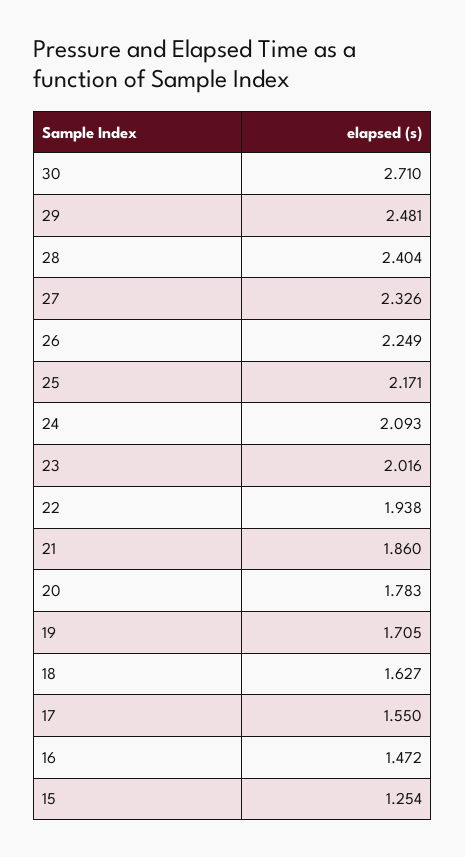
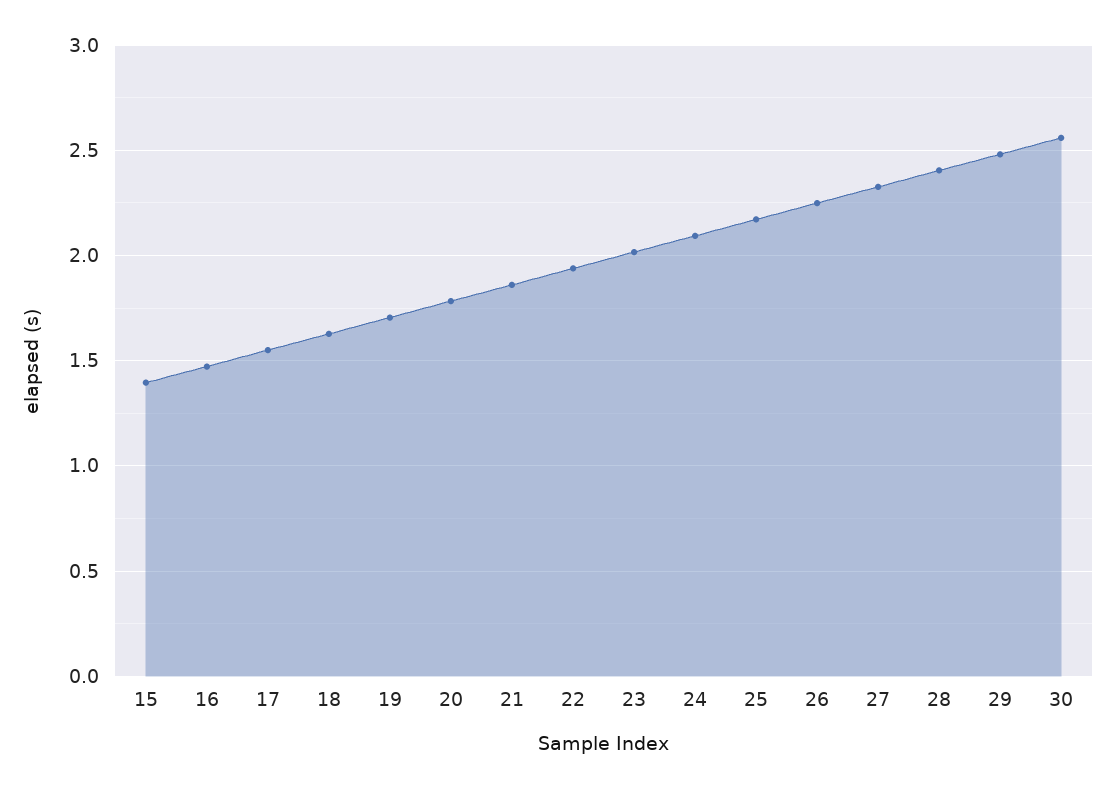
30: 2.71 -> 2.55
15: 1.254 -> 1.4

